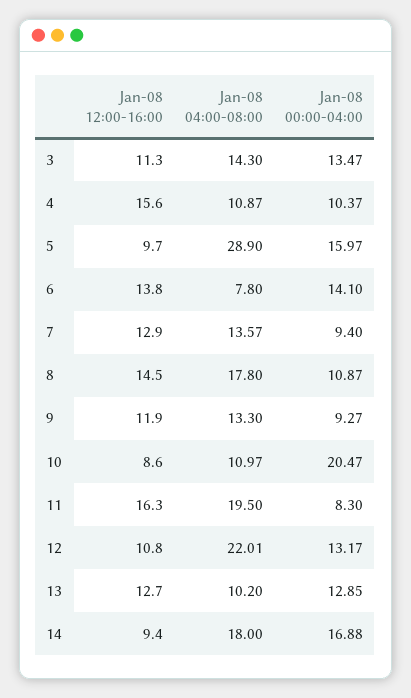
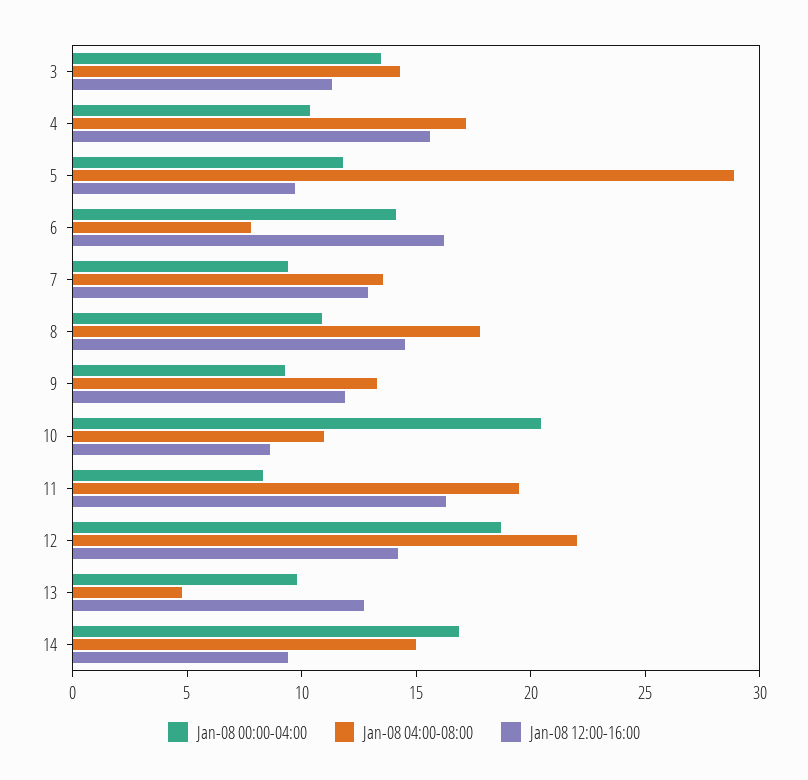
Jan-08 04:00-08:00, 4: 10.87 -> 17
Jan-08 00:00-04:00, 5: 15.97 -> 12
Jan-08 12:00-16:00, 6: 13.8 -> 16
Jan-08 12:00-16:00, 12: 10.8 -> 14
Jan-08 00:00-04:00, 12: 13.17 -> 19
Jan-08 04:00-08:00, 13: 10.2 -> 5
Jan-08 00:00-04:00, 13: 12.85 -> 10
Jan-08 04:00-08:00, 14: 18 -> 15

